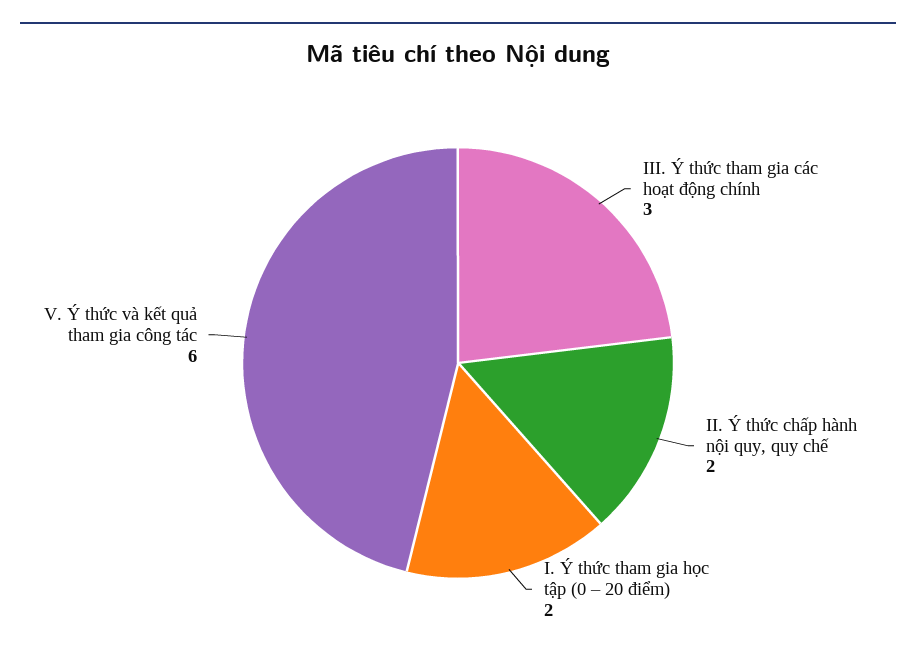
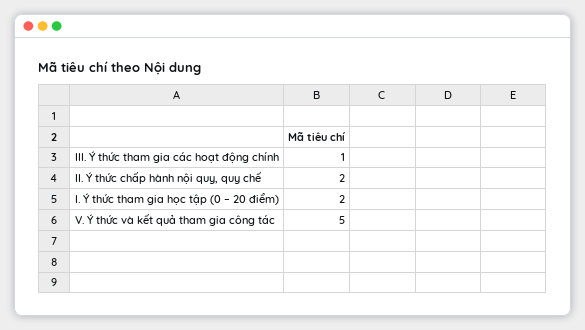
III. Ý thức tham gia các hoạt động chính: 3 -> 1
V. Ý thức và kết quả tham gia công tác: 6 -> 5

